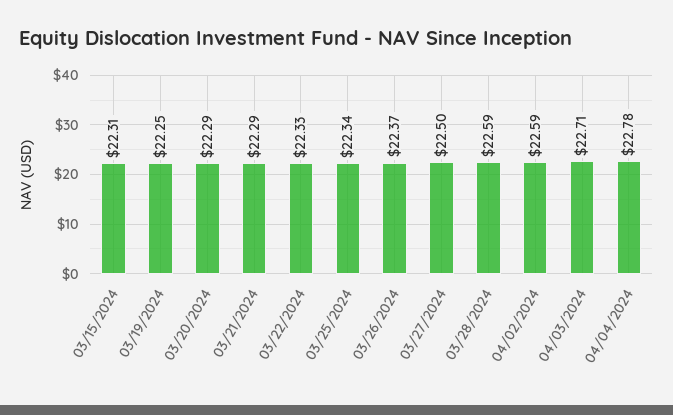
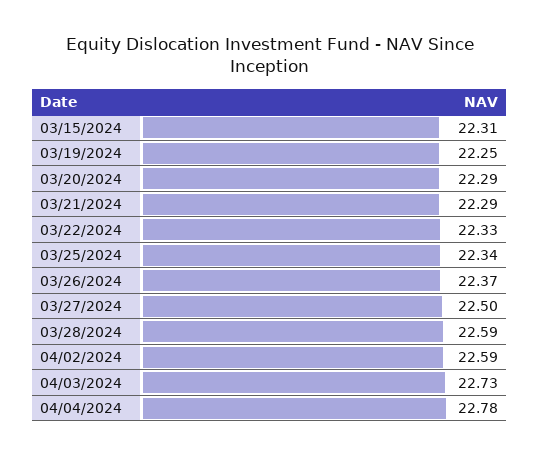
04/03/2024: 22.71 -> 22.73

